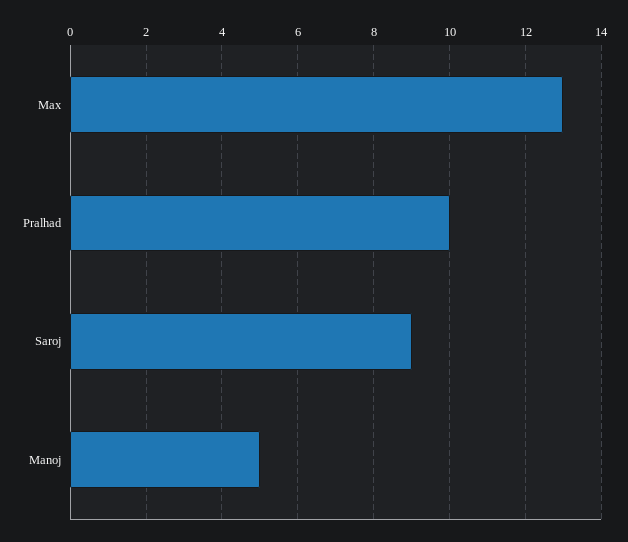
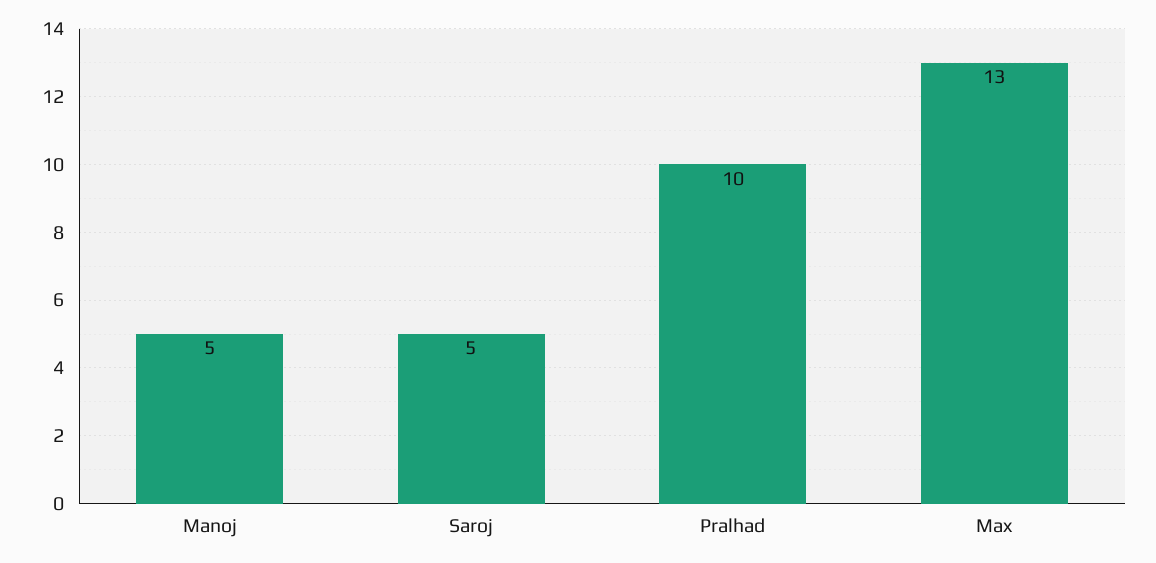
Saroj: 9 -> 5

